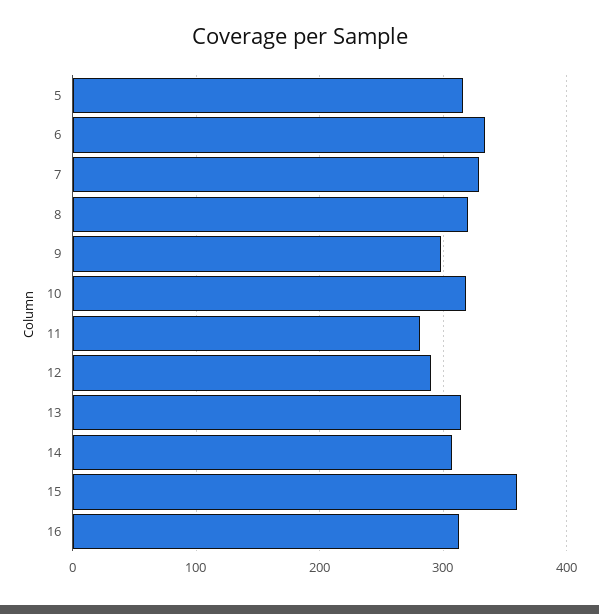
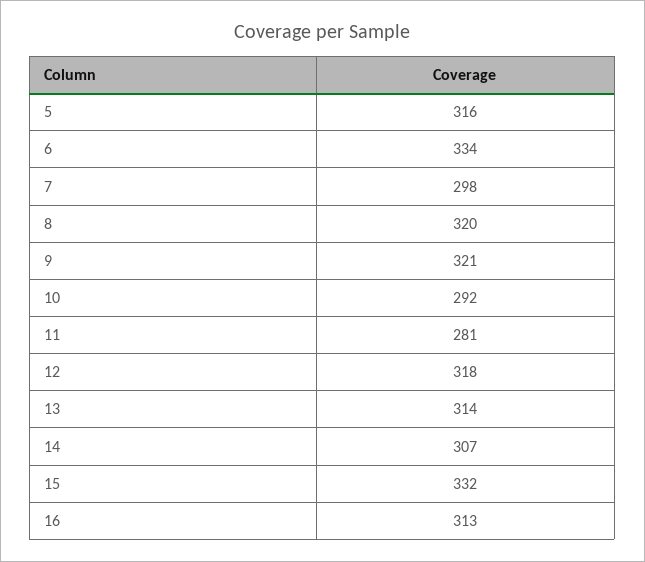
7: 330 -> 298
9: 300 -> 321
10: 320 -> 292
12: 290 -> 318
15: 360 -> 332

